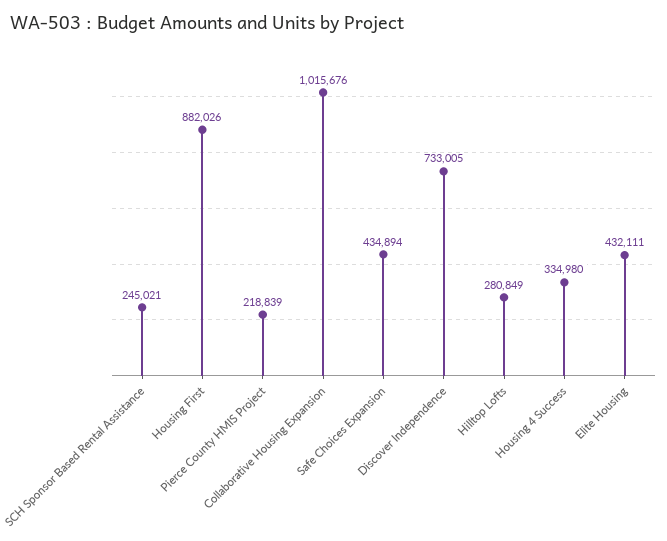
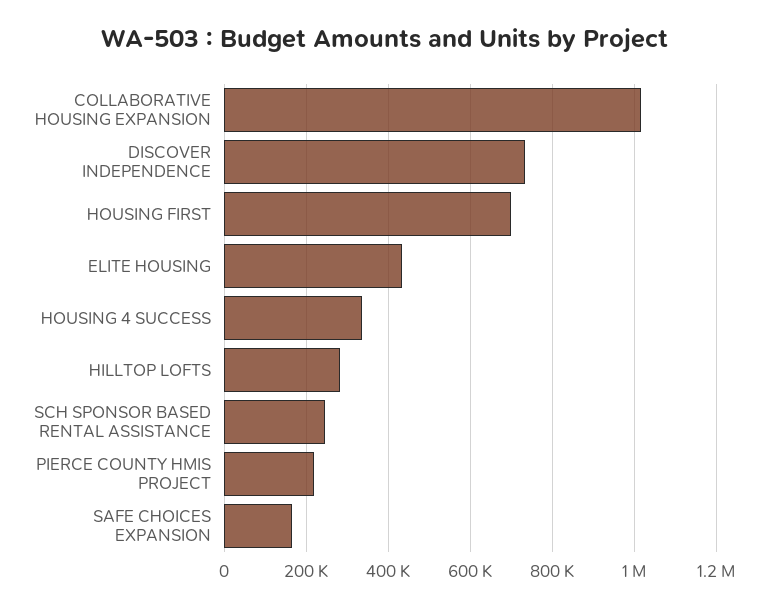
Housing First: 882026 -> 700000
Safe Choices Expansion: 434894 -> 160000

